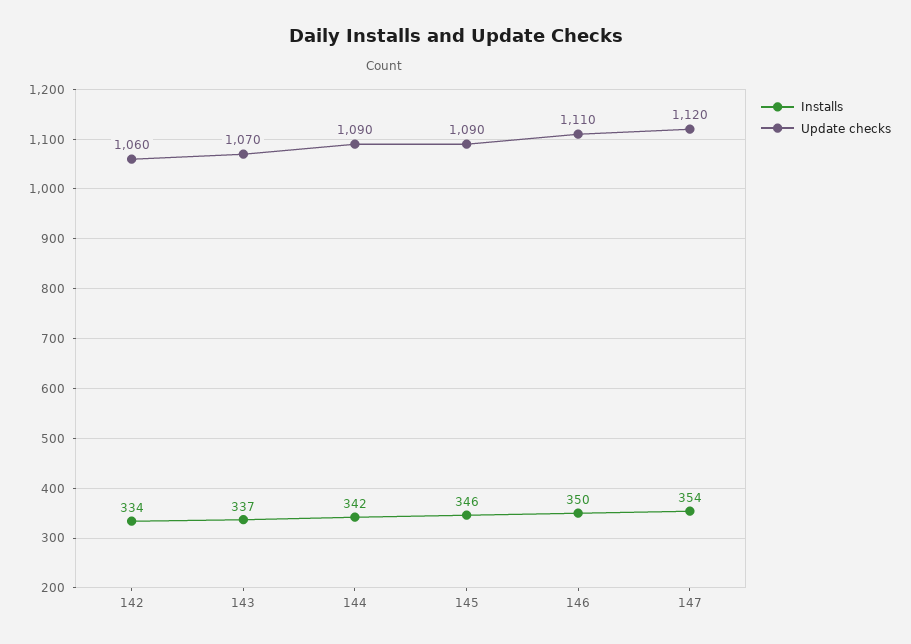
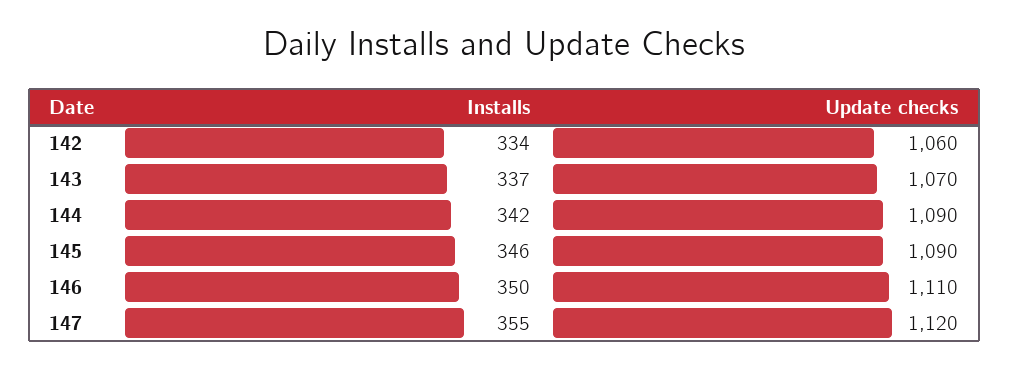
Installs, 147: 354 -> 355

